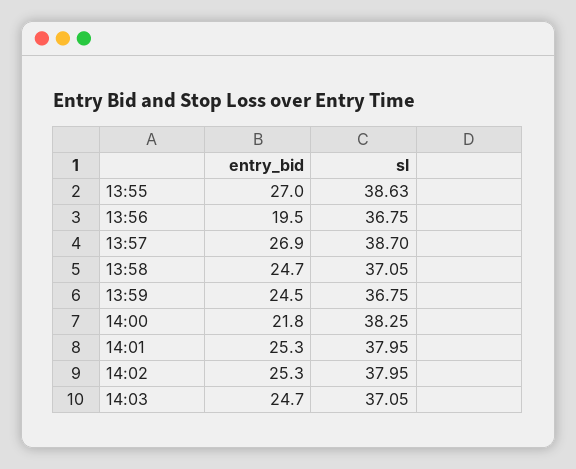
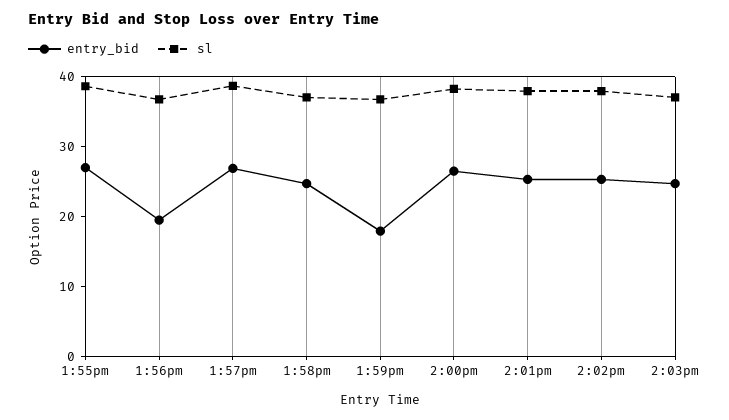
entry_bid, 13:59: 24.5 -> 18
entry_bid, 14:00: 21.8 -> 26

